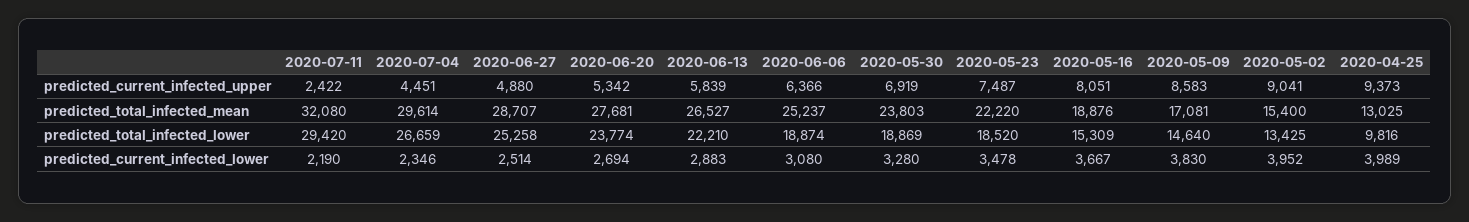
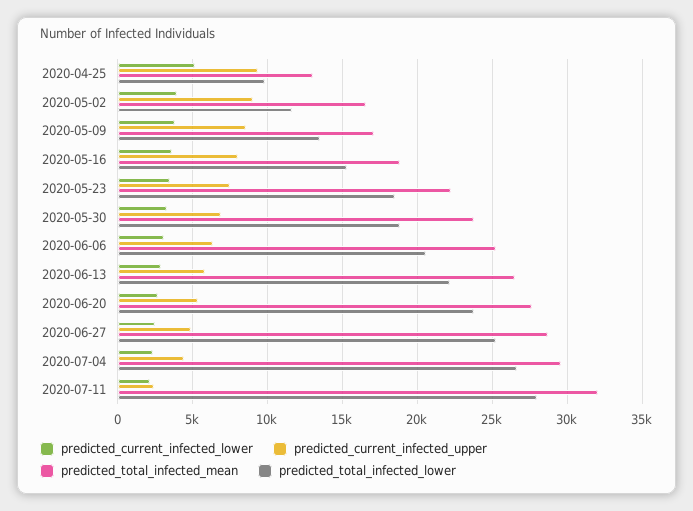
predicted_total_infected_mean, 2020-05-02: 15400 -> 16500
predicted_total_infected_lower, 2020-07-11: 29420 -> 28000
predicted_total_infected_lower, 2020-06-06: 18874 -> 20500
predicted_total_infected_lower, 2020-05-09: 14640 -> 13500
predicted_total_infected_lower, 2020-05-02: 13425 -> 11500
predicted_current_infected_lower, 2020-04-25: 3989 -> 5000

